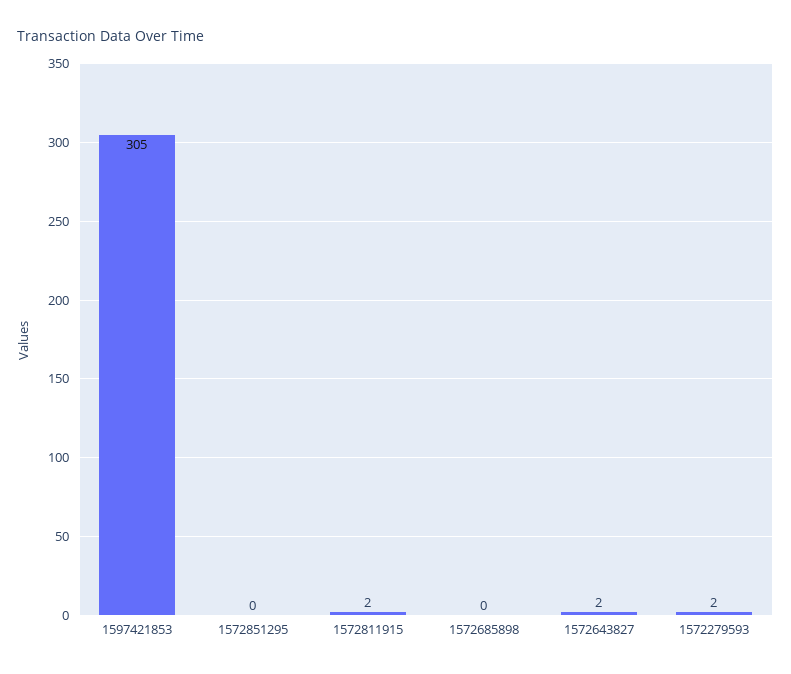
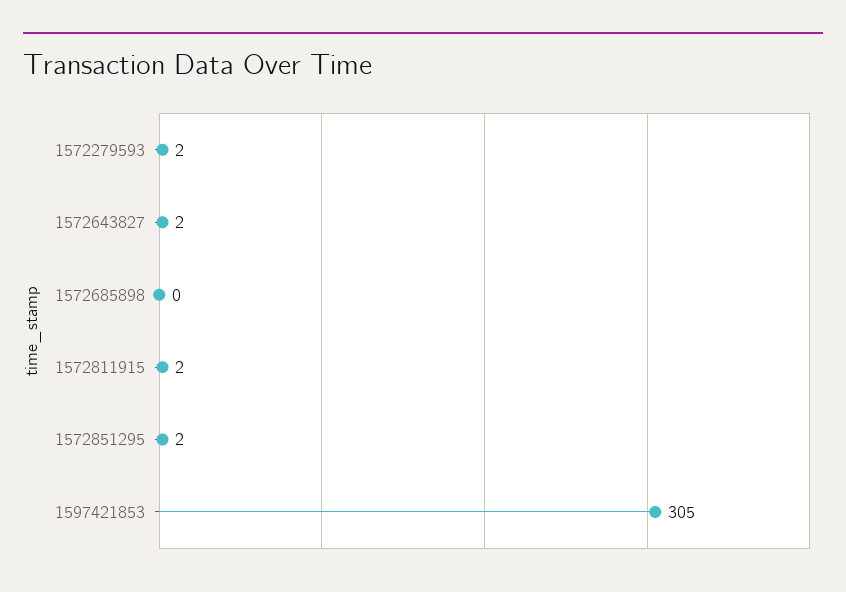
1572851295: 0 -> 2

